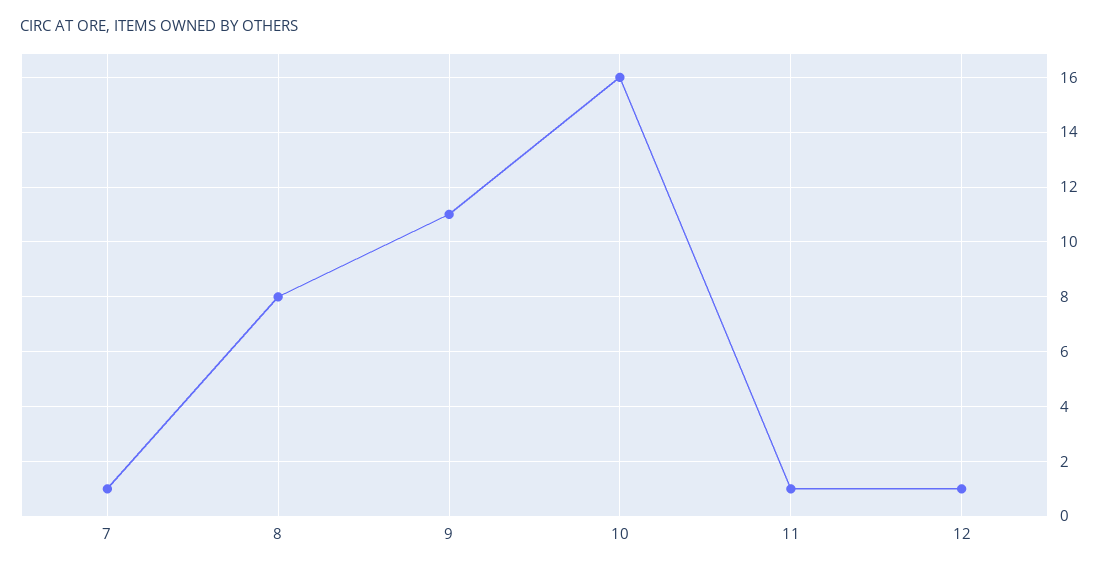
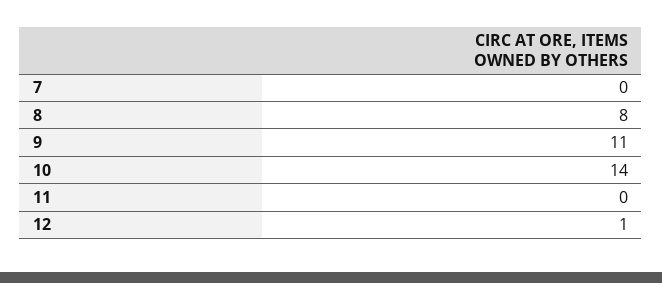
7: 1 -> 0
10: 16 -> 14
11: 1 -> 0

